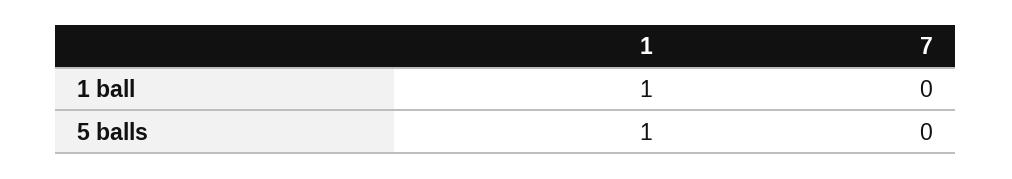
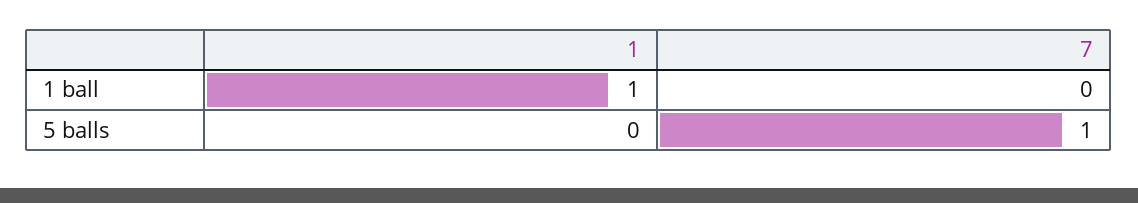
1, 5 balls: 1 -> 0
7, 5 balls: 0 -> 1

